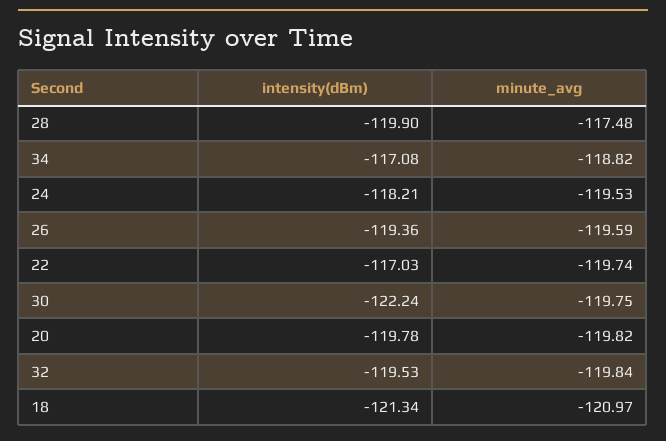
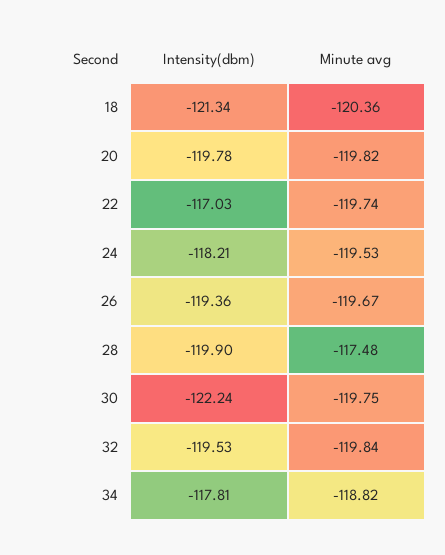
intensity(dBm), 34: -117.08 -> -117.81
minute_avg, 26: -119.59 -> -119.67
minute_avg, 18: -120.97 -> -120.36

